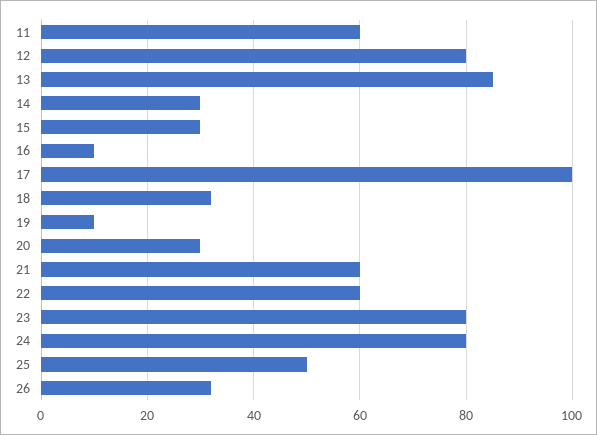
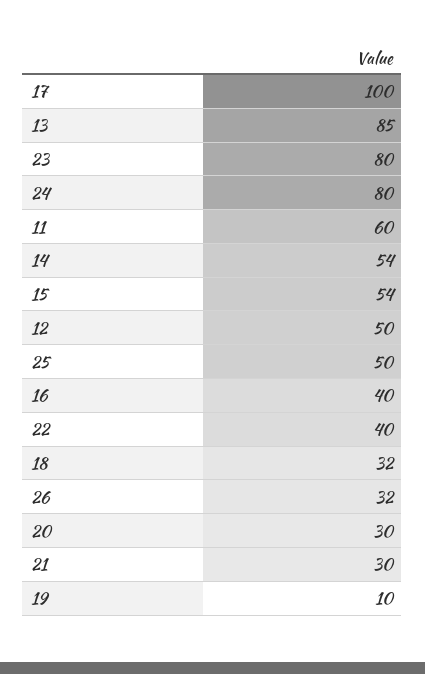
12: 80 -> 50
14: 30 -> 54
15: 30 -> 54
16: 10 -> 40
21: 60 -> 30
22: 60 -> 40

